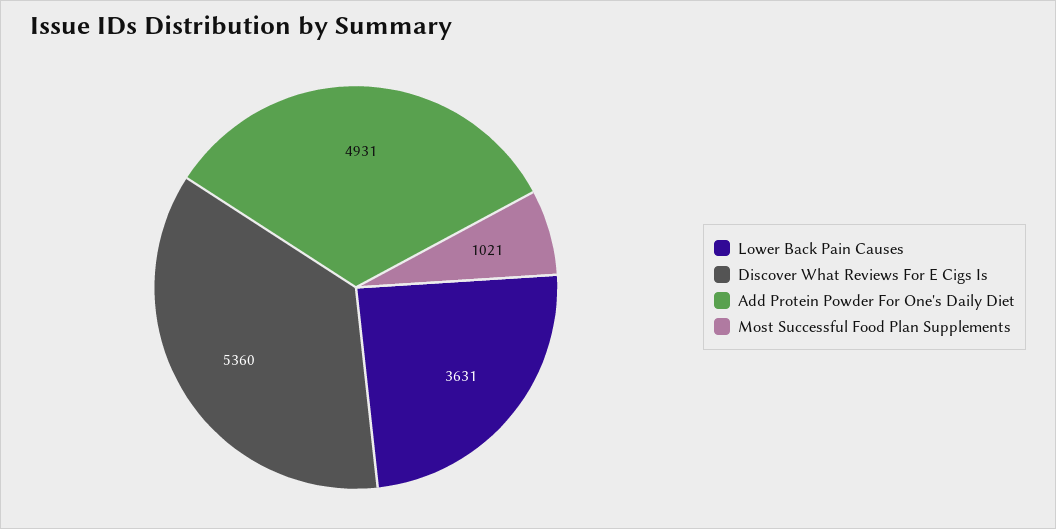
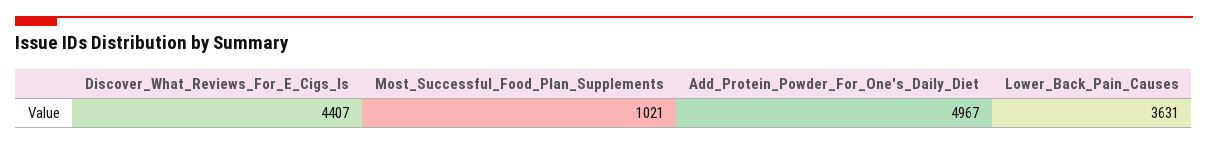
Discover What Reviews For E Cigs Is: 5360 -> 4407
Add Protein Powder For One's Daily Diet: 4931 -> 4967

